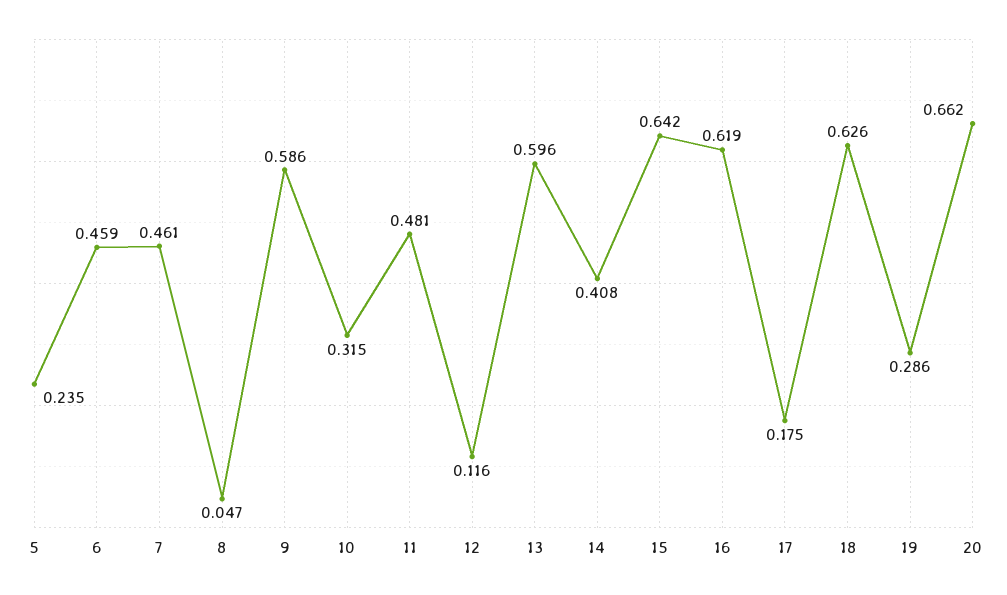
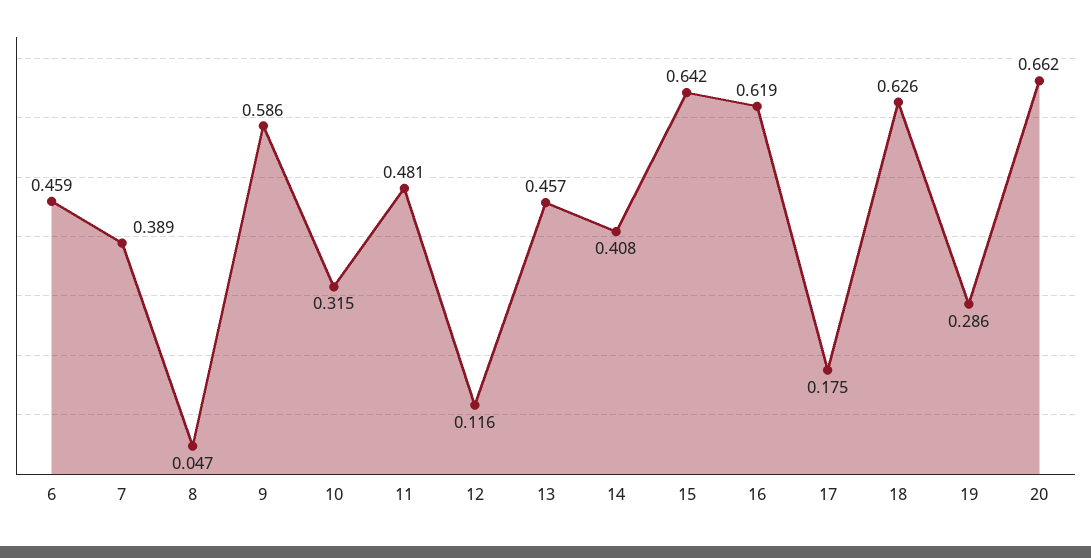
5: 0.235 -> none
7: 0.461 -> 0.389
13: 0.596 -> 0.457

